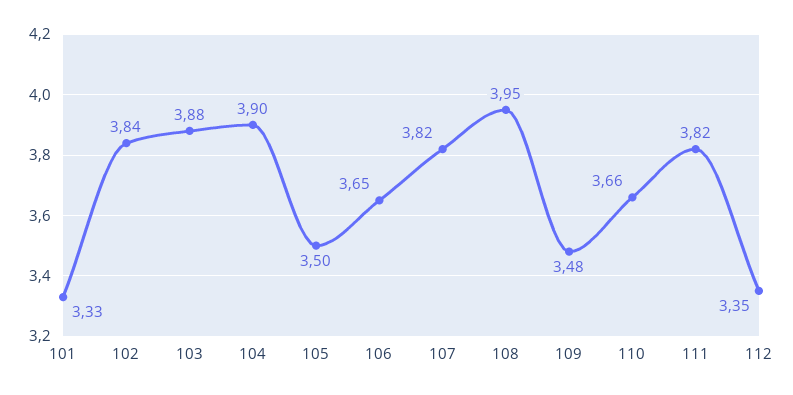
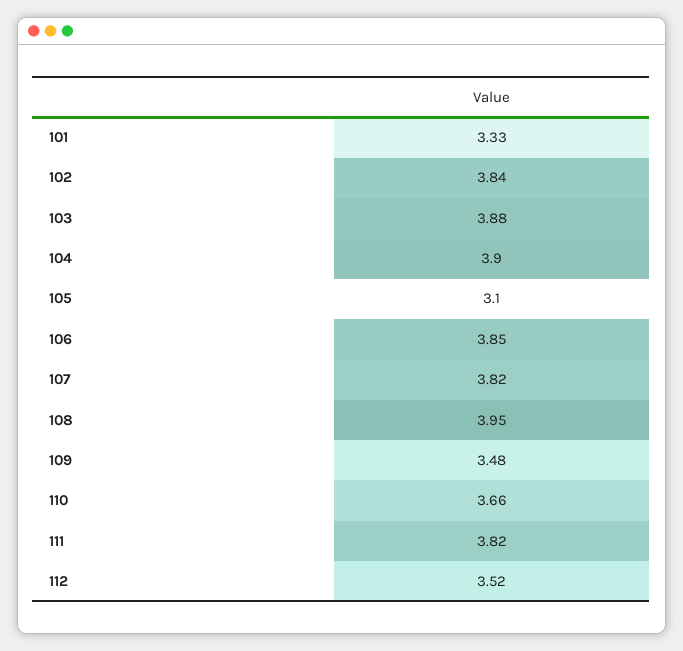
105: 3.5 -> 3.1
106: 3.65 -> 3.85
112: 3.35 -> 3.52

